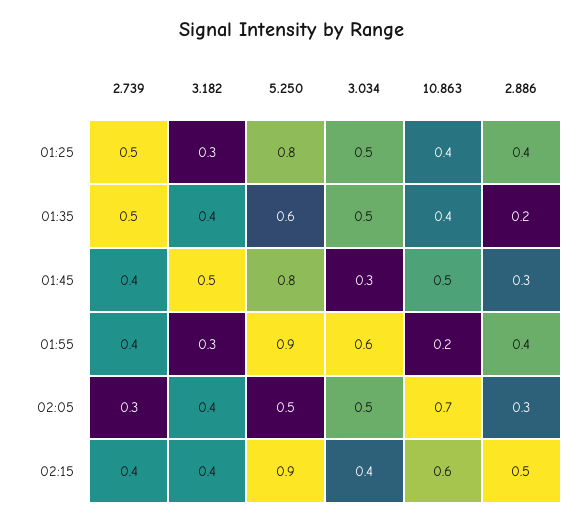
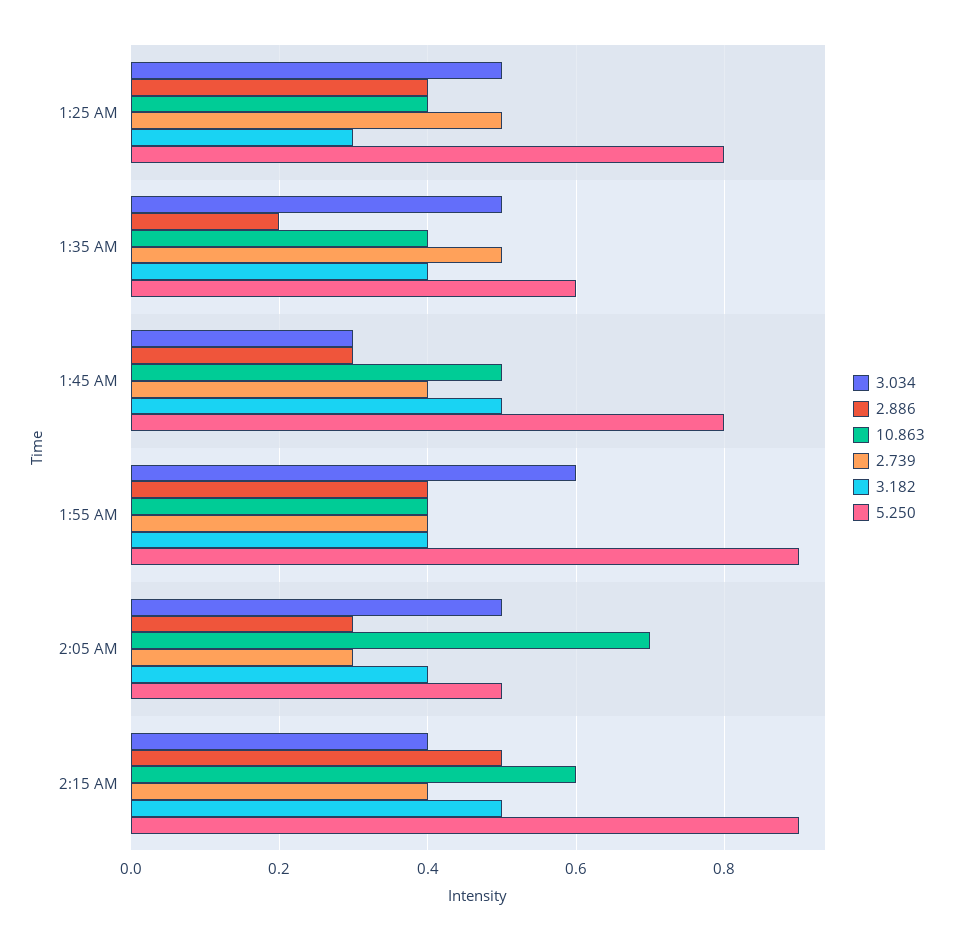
3.182, 01:55: 0.3 -> 0.4
10.863, 01:55: 0.2 -> 0.4
3.182, 02:15: 0.4 -> 0.5

